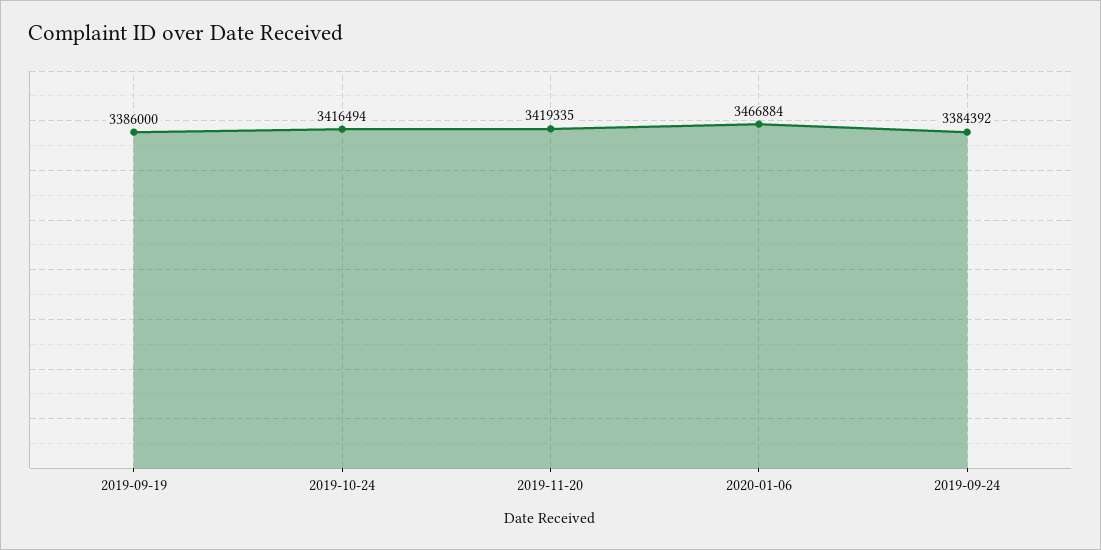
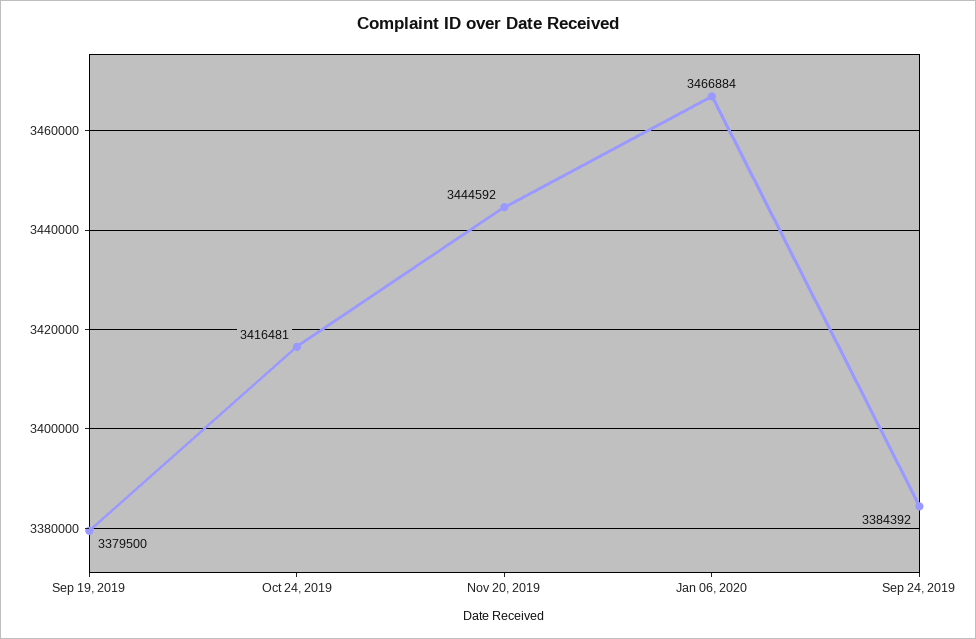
2019-09-19: 3386000 -> 3379500
2019-10-24: 3416494 -> 3416481
2019-11-20: 3419335 -> 3444592

